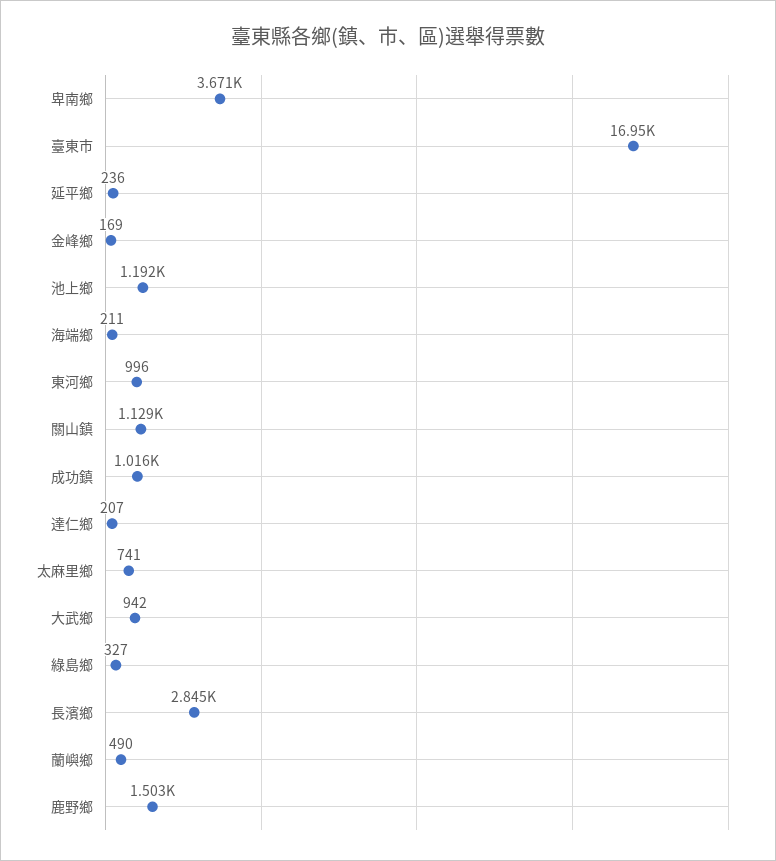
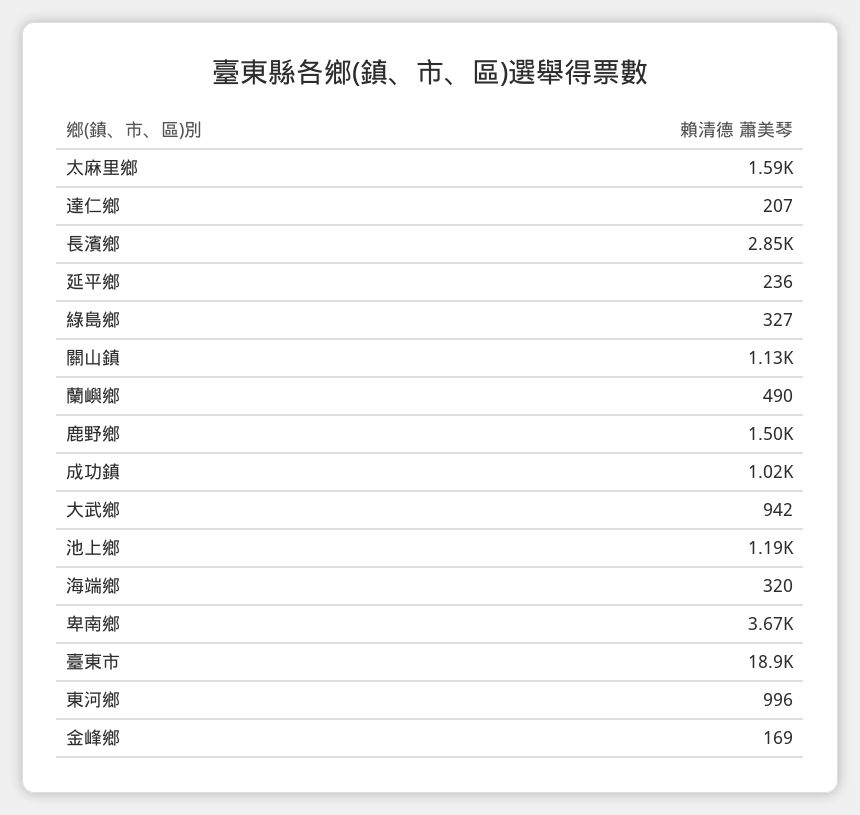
臺東市: 16950 -> 18900
海端鄉: 211 -> 320
太麻里鄉: 741 -> 1590

